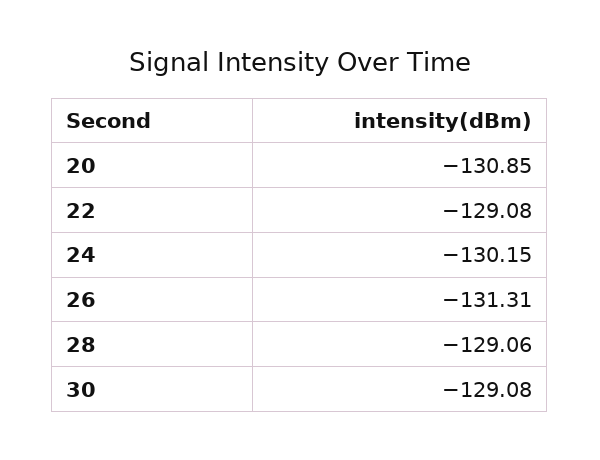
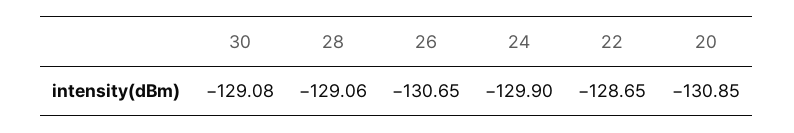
22: -129.08 -> -128.65
24: -130.15 -> -129.9
26: -131.31 -> -130.65

